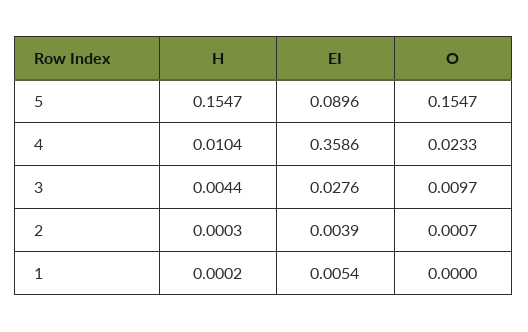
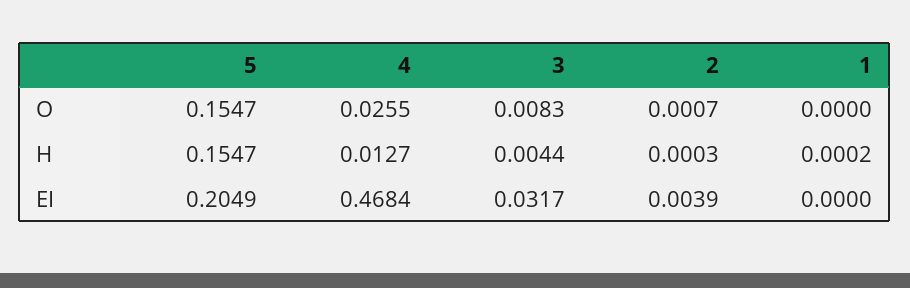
EI, 5: 0.0896 -> 0.2049
H, 4: 0.0104 -> 0.0127
EI, 4: 0.3586 -> 0.4684
O, 4: 0.0233 -> 0.0255
EI, 3: 0.0276 -> 0.0317
O, 3: 0.0097 -> 0.0083
EI, 1: 0.0054 -> 0

